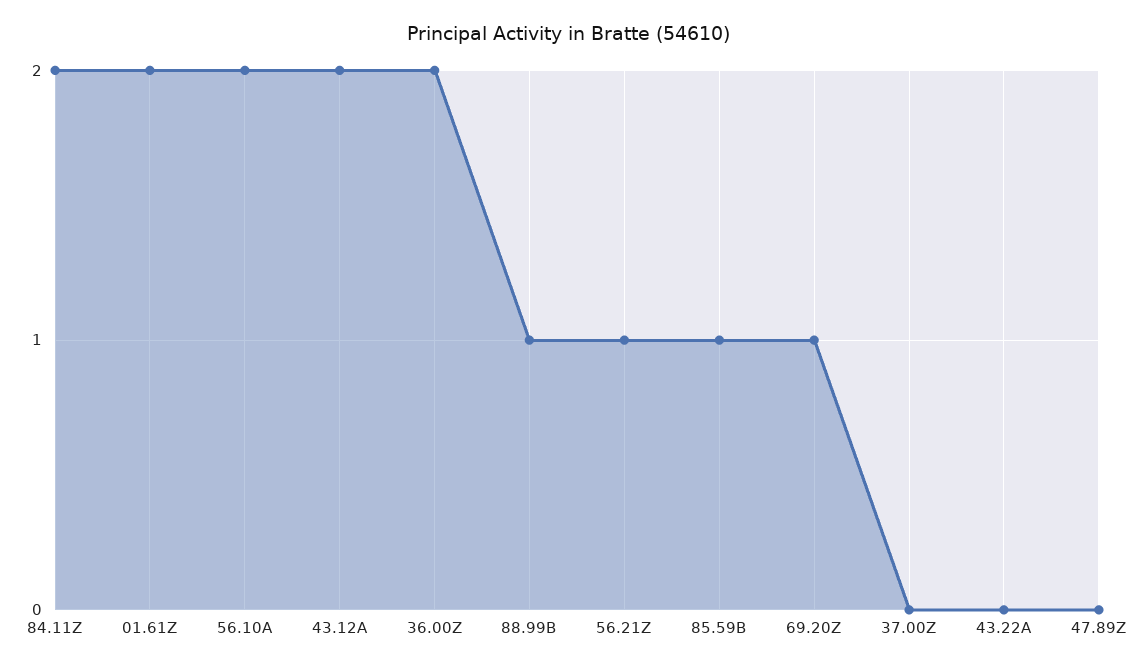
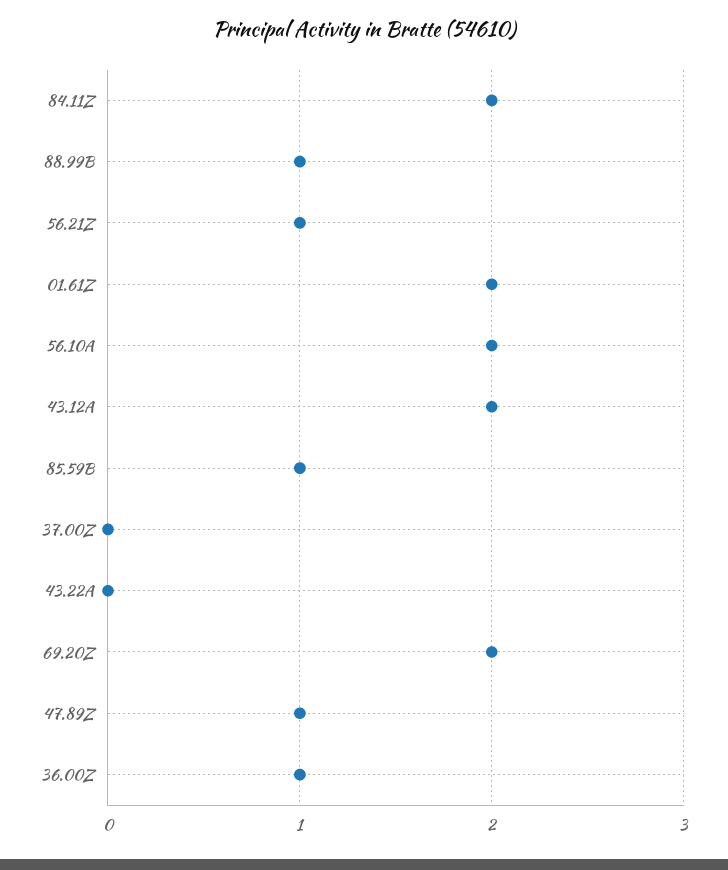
36.00Z: 2 -> 1
69.20Z: 1 -> 2
47.89Z: 0 -> 1

